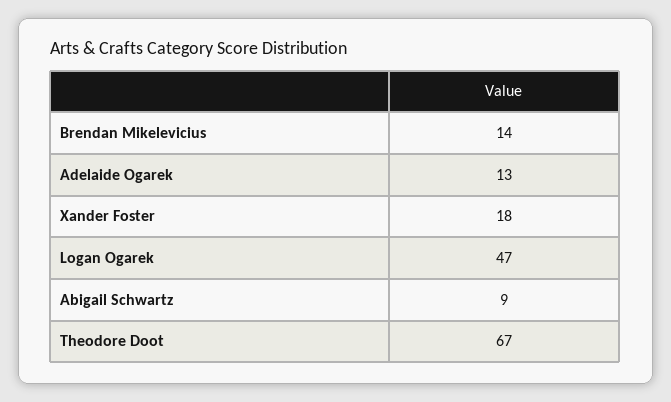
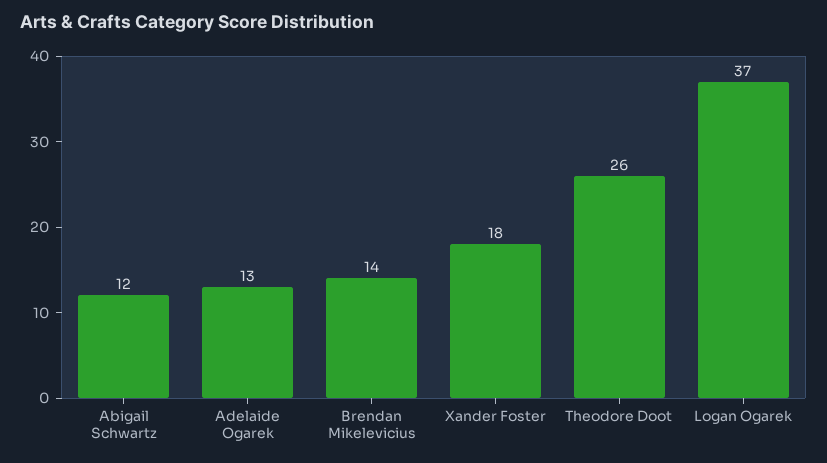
Logan Ogarek: 47 -> 37
Abigail Schwartz: 9 -> 12
Theodore Doot: 67 -> 26

